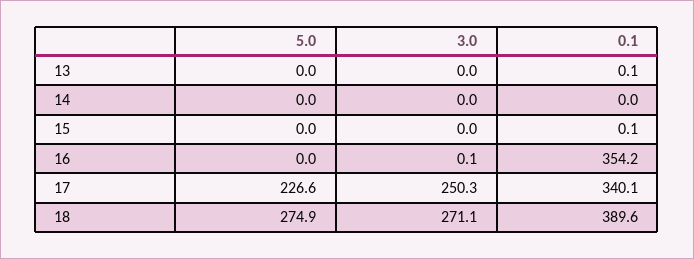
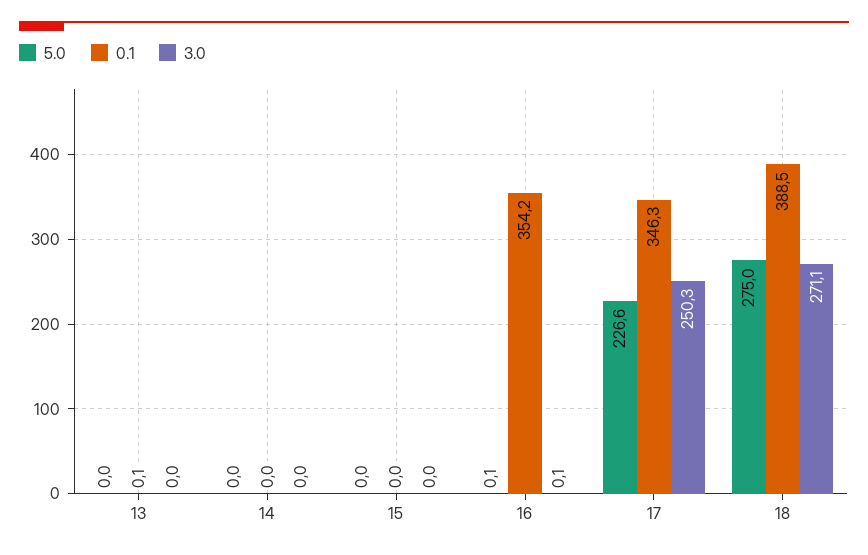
0.1, 15: 0.1 -> 0
5.0, 16: 0 -> 0.1
0.1, 17: 340.1 -> 346.3
5.0, 18: 274.9 -> 275
0.1, 18: 389.6 -> 388.5

